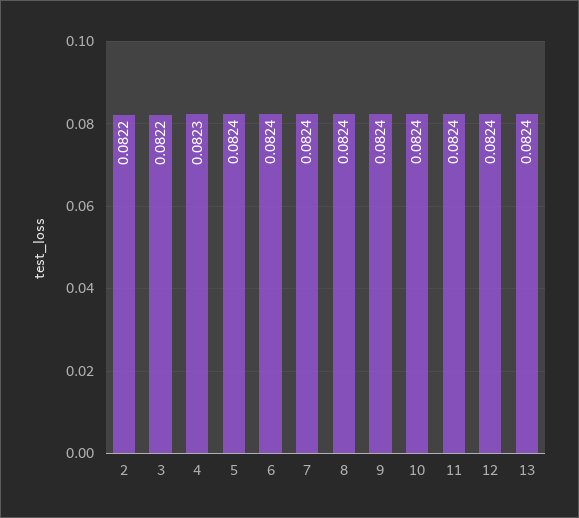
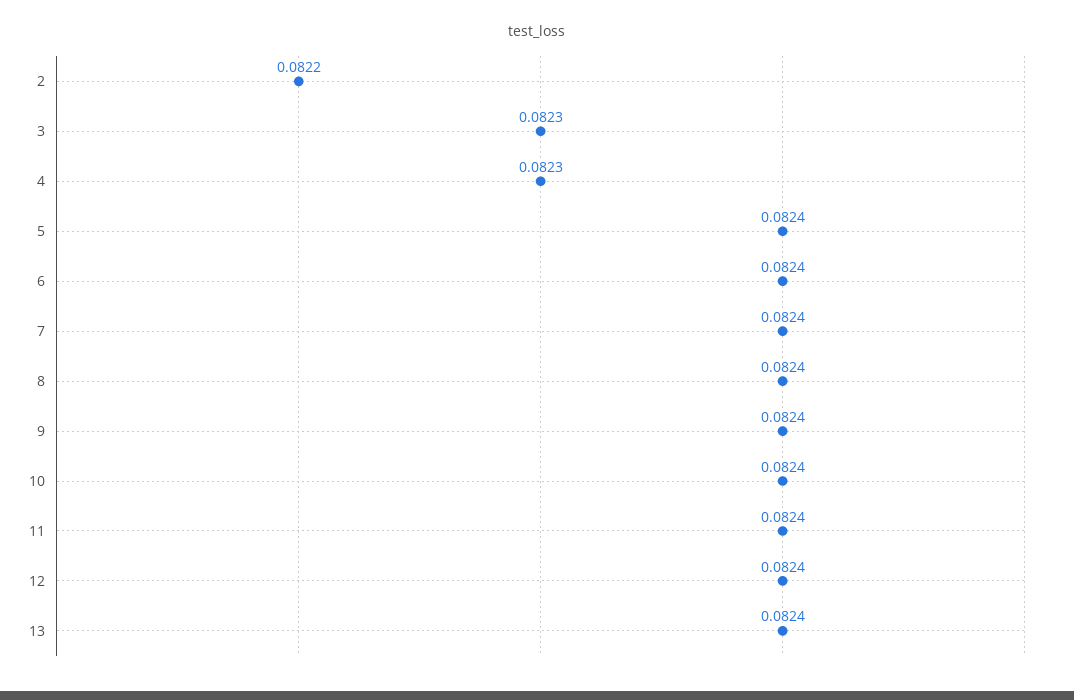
3: 0.0822 -> 0.0823

